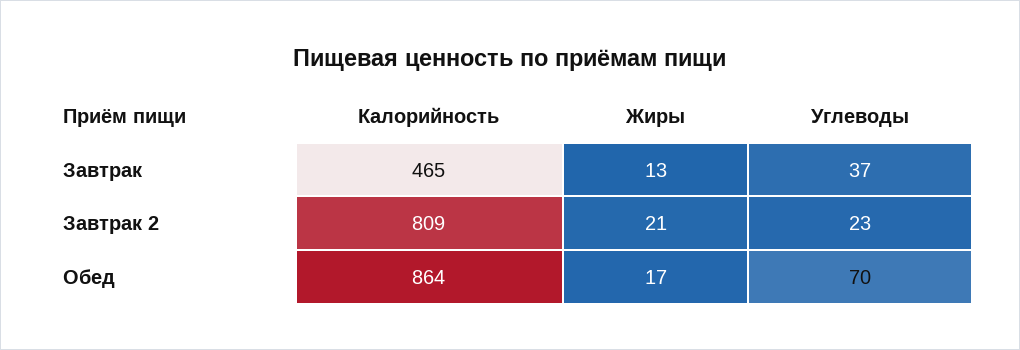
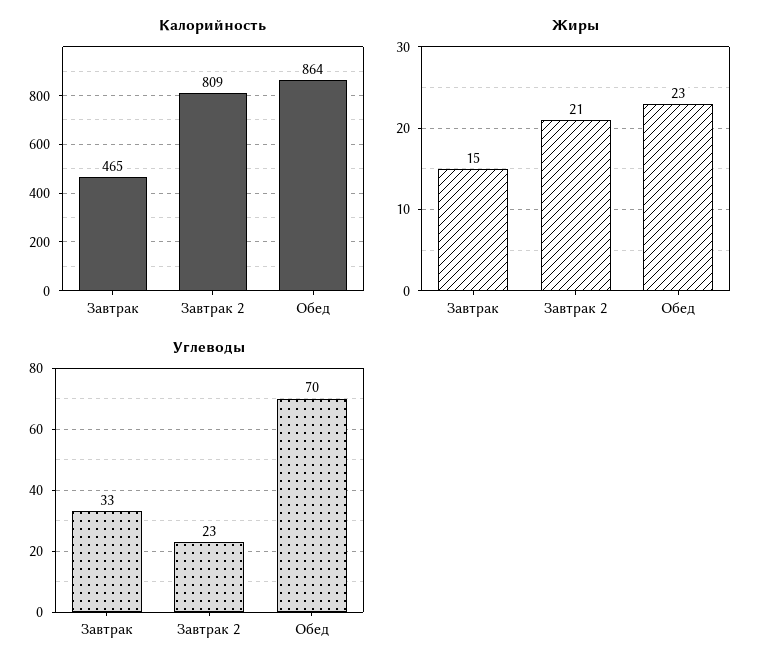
Жиры, Завтрак: 13 -> 15
Углеводы, Завтрак: 37 -> 33
Жиры, Обед: 17 -> 23

